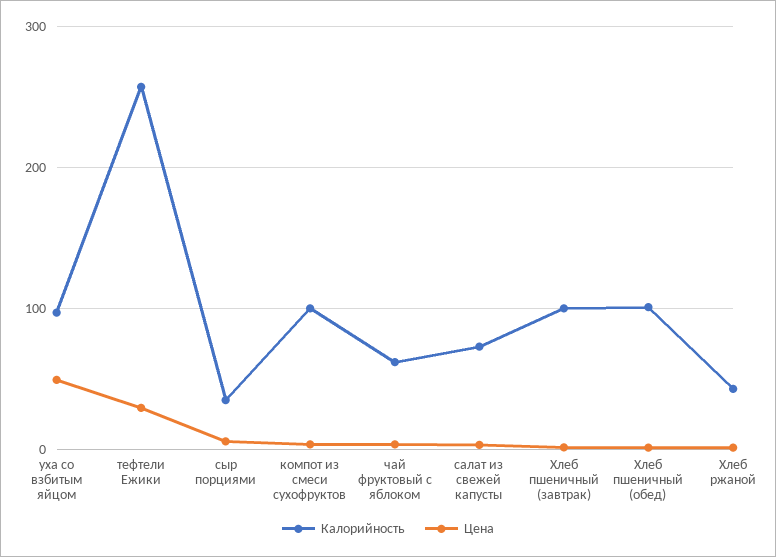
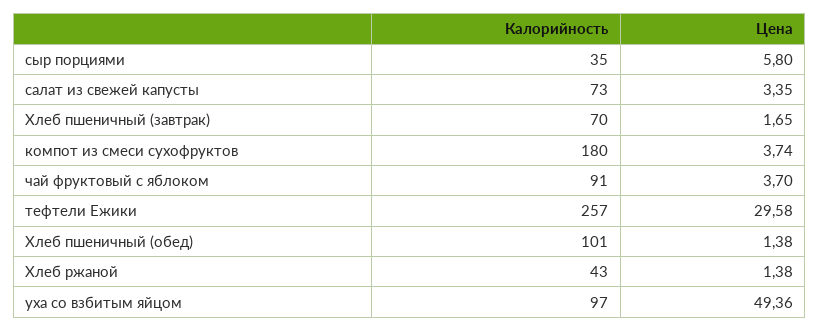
Калорийность, компот из смеси сухофруктов: 100 -> 180
Калорийность, чай фруктовый с яблоком: 60 -> 91
Калорийность, Хлеб пшеничный (завтрак): 100 -> 70

